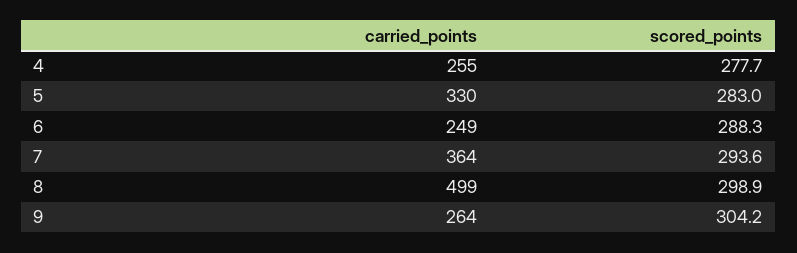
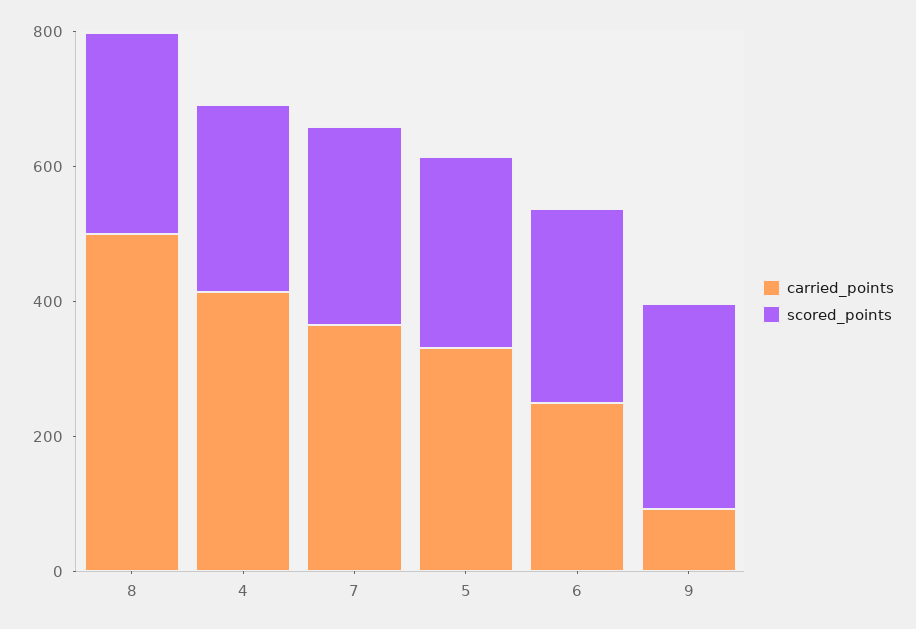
carried_points, 4: 255 -> 400
carried_points, 9: 264 -> 100

